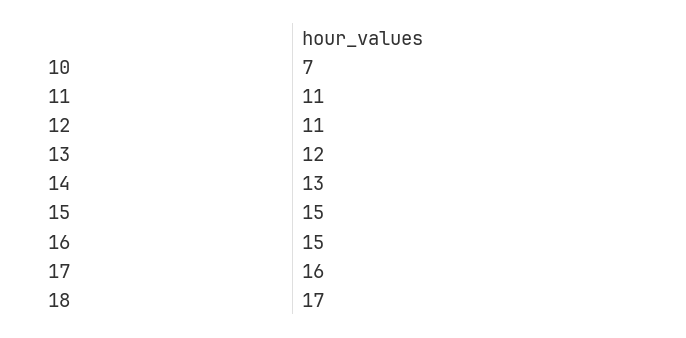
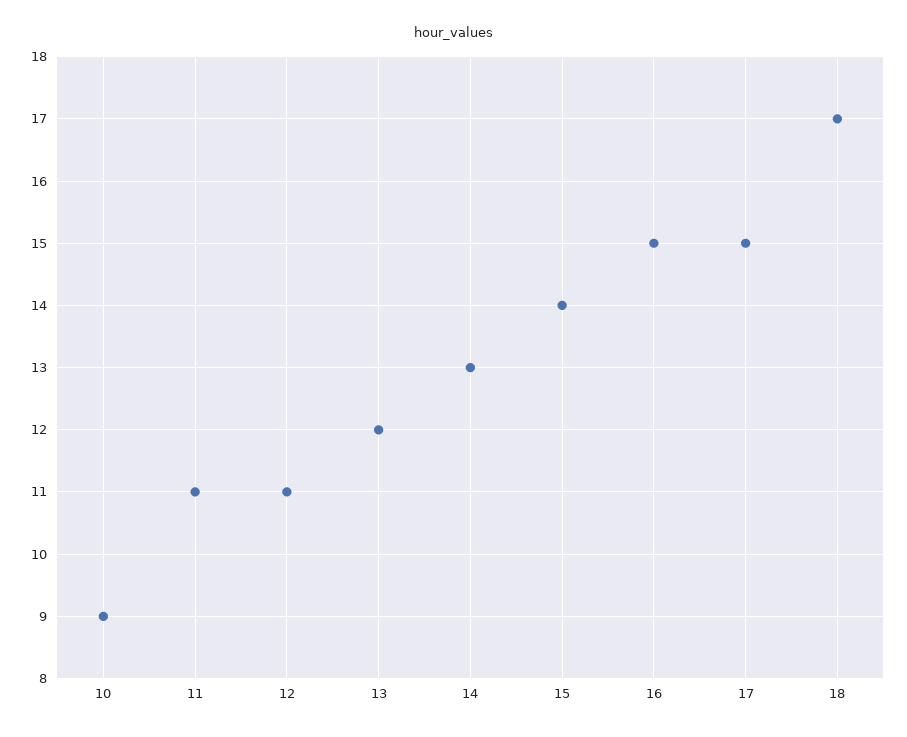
10: 7 -> 9
15: 15 -> 14
17: 16 -> 15

